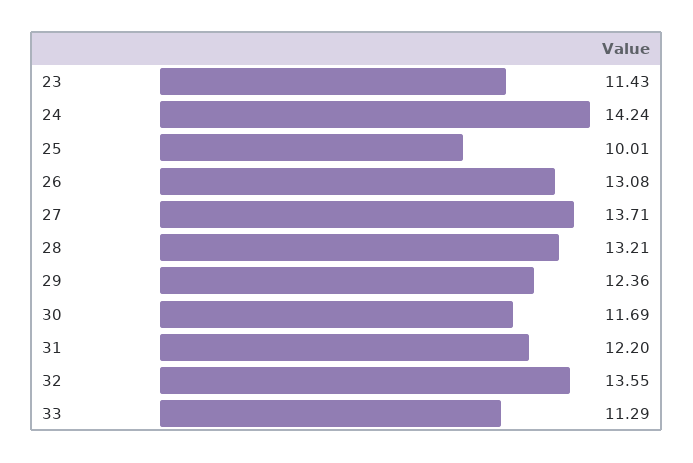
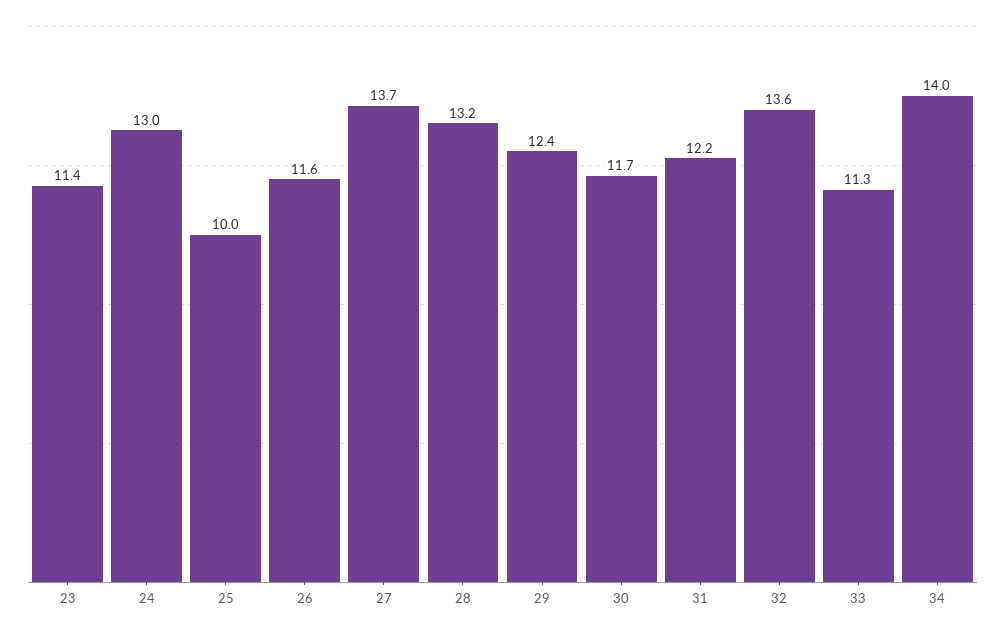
24: 14.24 -> 13
26: 13.08 -> 11.6
34: none -> 14

